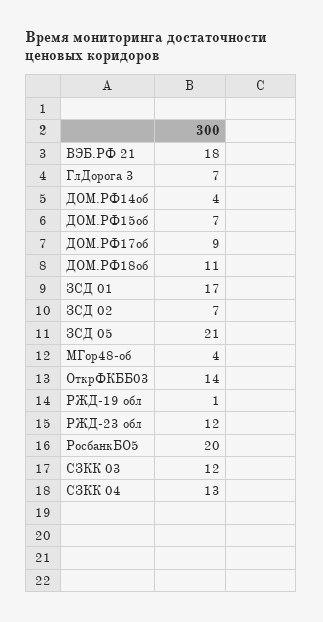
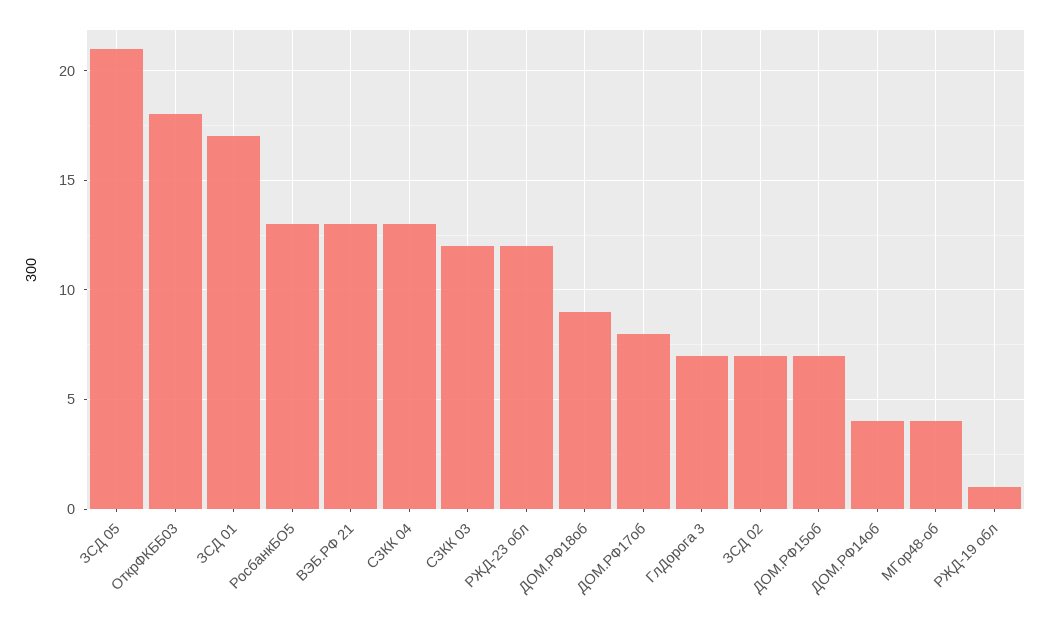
ВЭБ.РФ 21: 18 -> 13
ДОМ.РФ17об: 9 -> 8
ДОМ.РФ18об: 11 -> 9
ОткрФКББ03: 14 -> 18
РосбанкБО5: 20 -> 13

